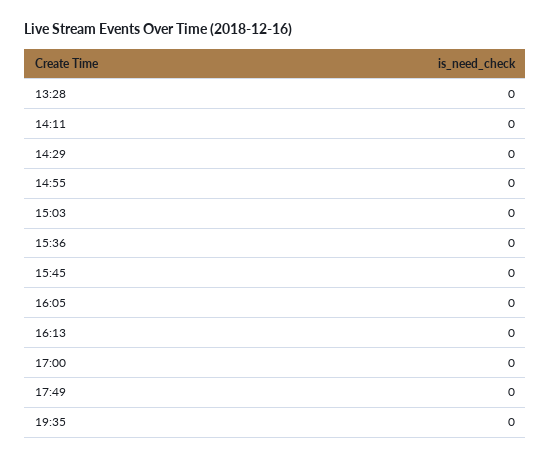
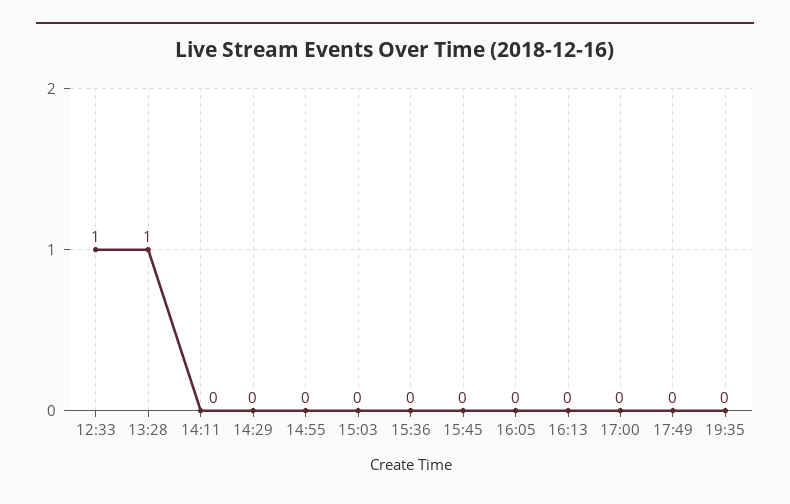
13:28: 0 -> 1
12:33: none -> 1

